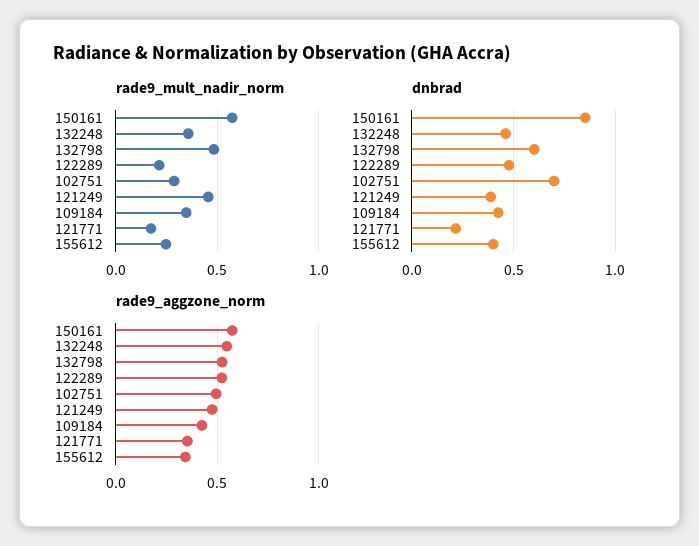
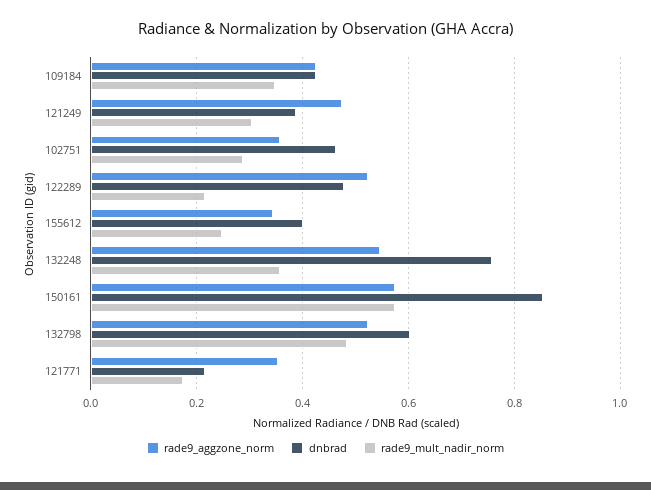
rade9_mult_nadir_norm, 121249: 0.45 -> 0.3
dnbrad, 132248: 0.45 -> 0.76
dnbrad, 102751: 0.7 -> 0.46
rade9_aggzone_norm, 102751: 0.5 -> 0.36

